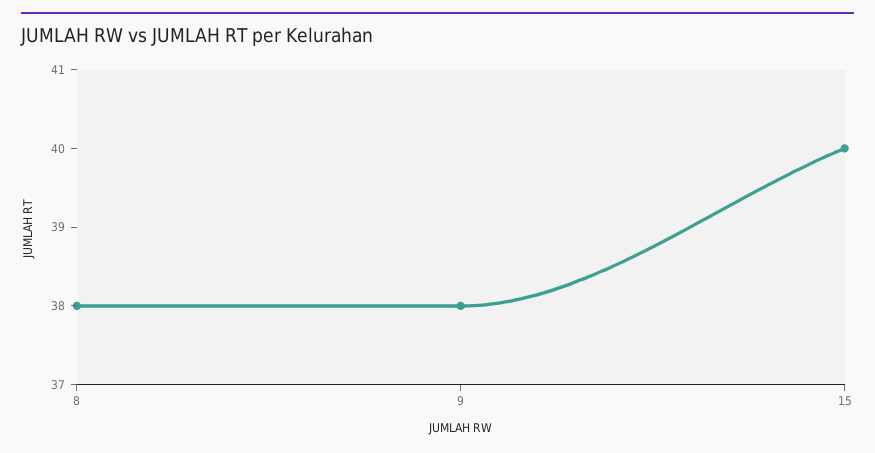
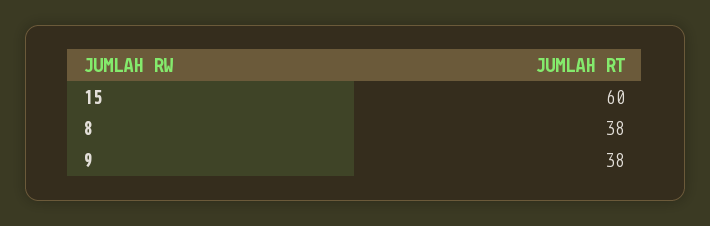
15: 40 -> 60

